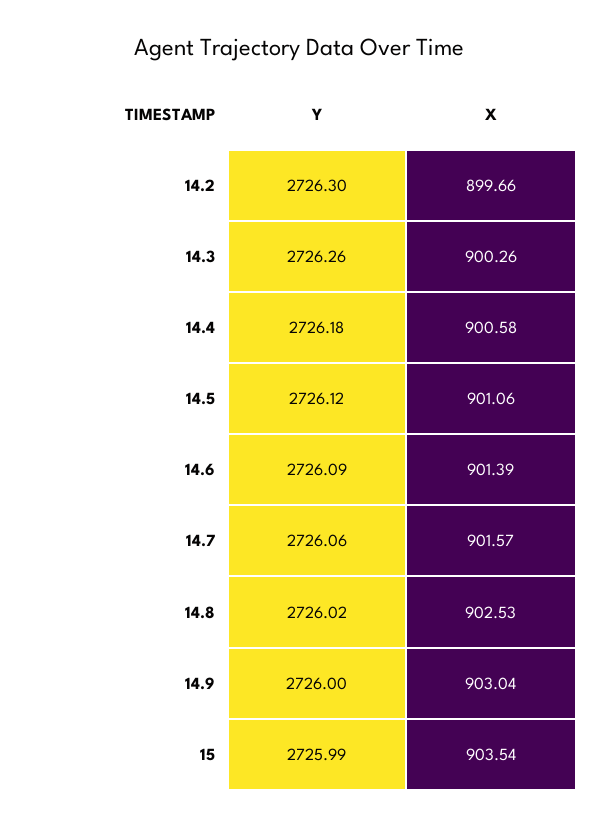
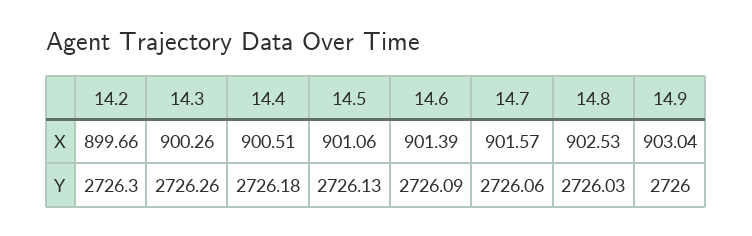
X, 14.4: 900.58 -> 900.51
Y, 14.5: 2726.12 -> 2726.13
Y, 14.8: 2726.02 -> 2726.03
Y, 15: 2725.99 -> none
X, 15: 903.54 -> none

